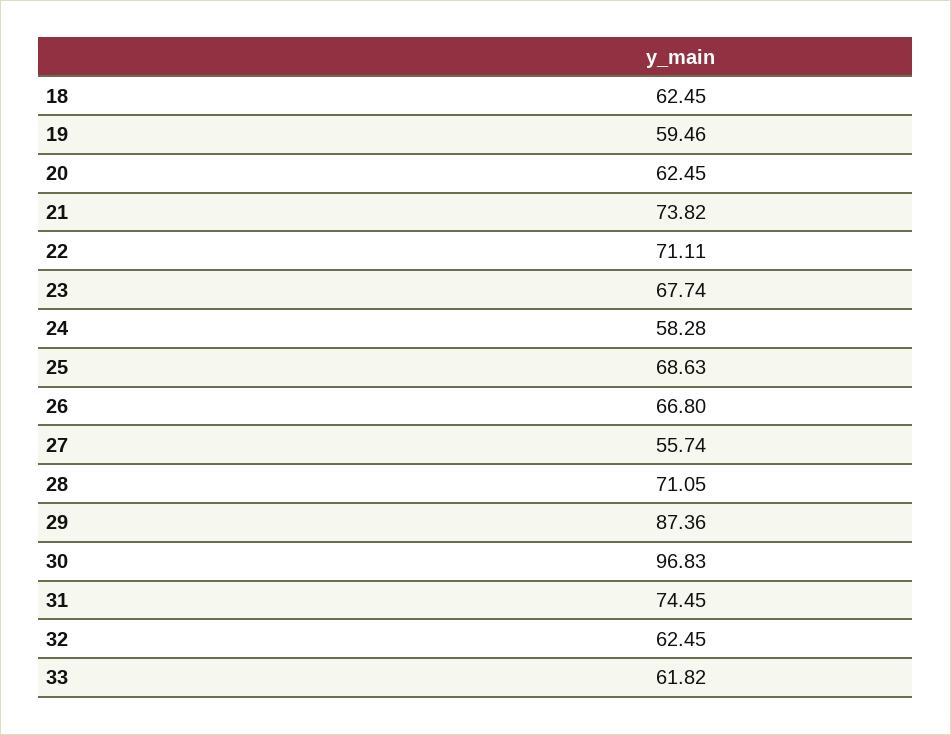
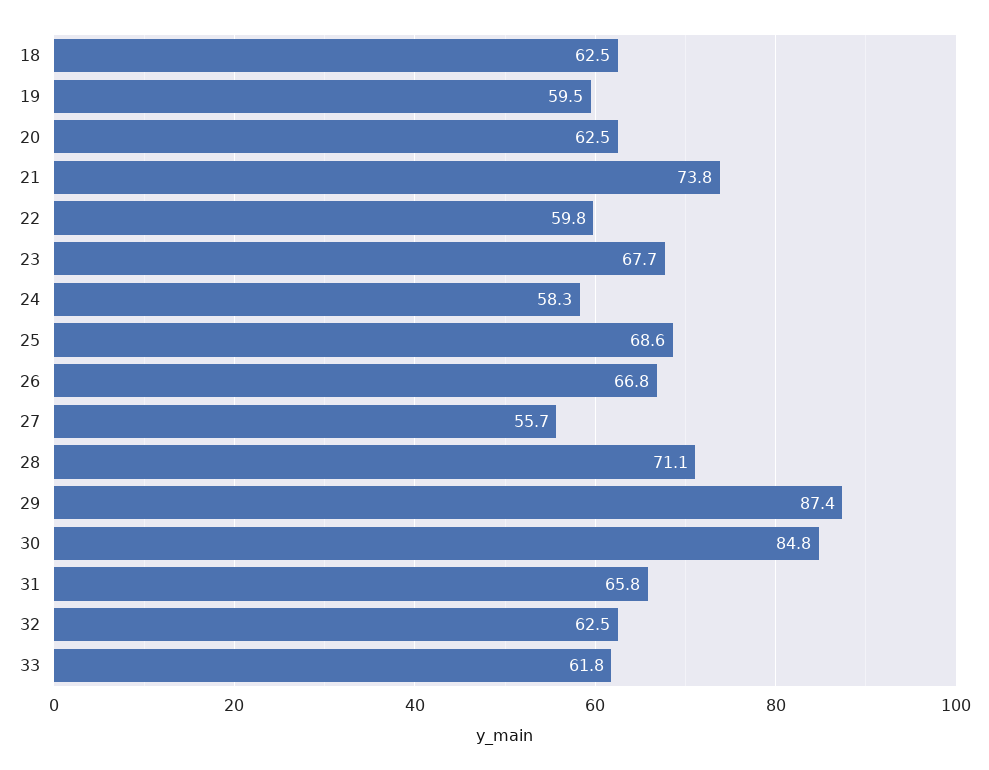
22: 71.11 -> 59.8
30: 96.83 -> 84.8
31: 74.45 -> 65.8

